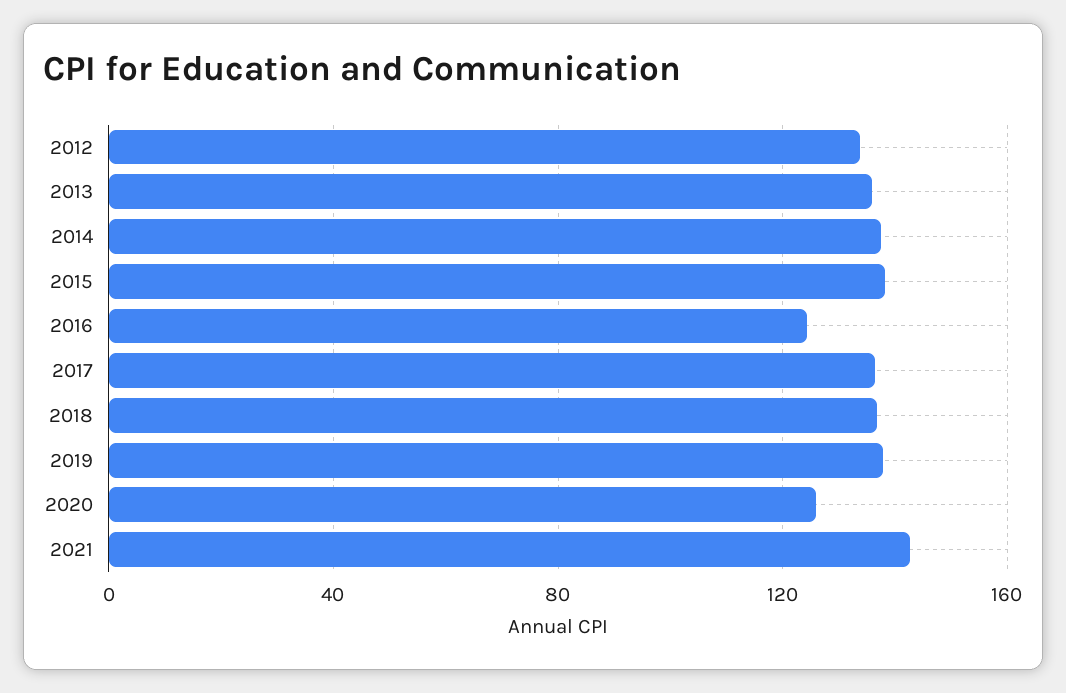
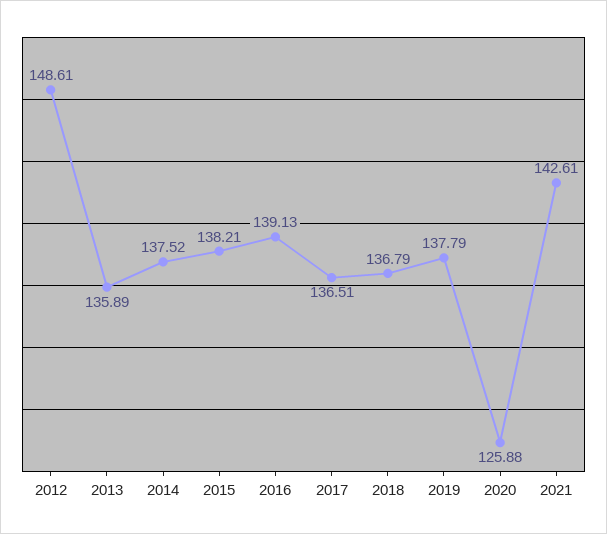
2012: 135 -> 148.61
2016: 125 -> 139.13

